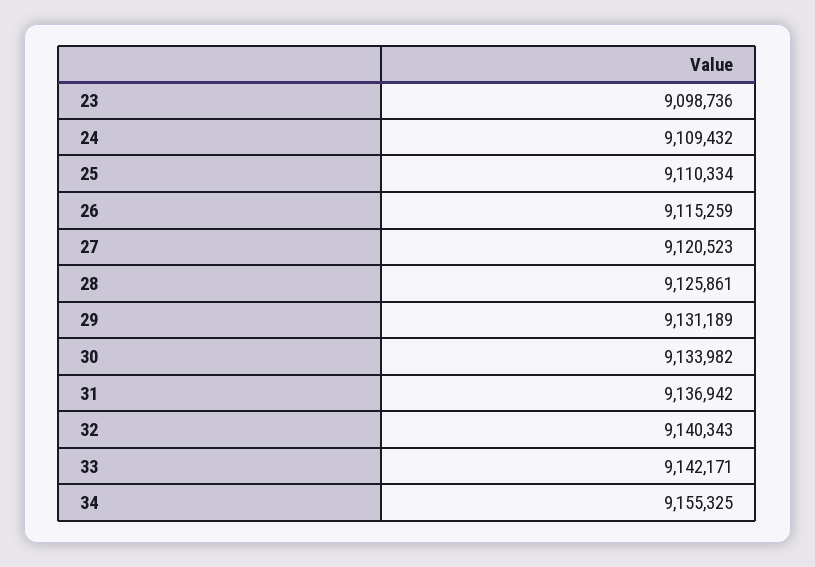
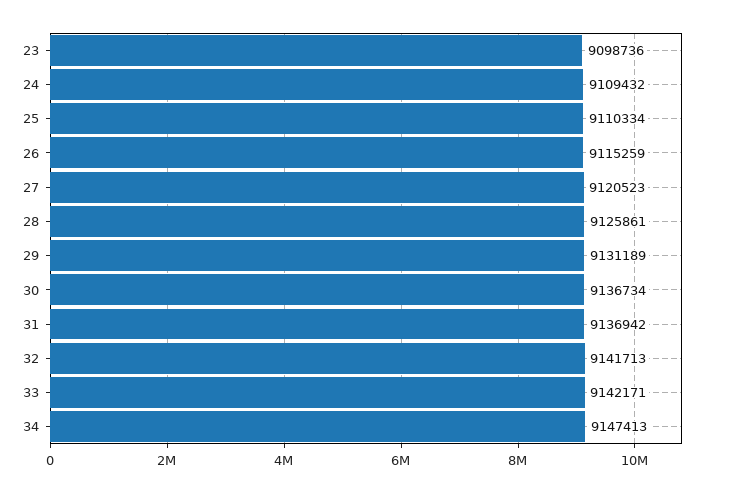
30: 9133982 -> 9136734
32: 9140343 -> 9141713
34: 9155325 -> 9147413

